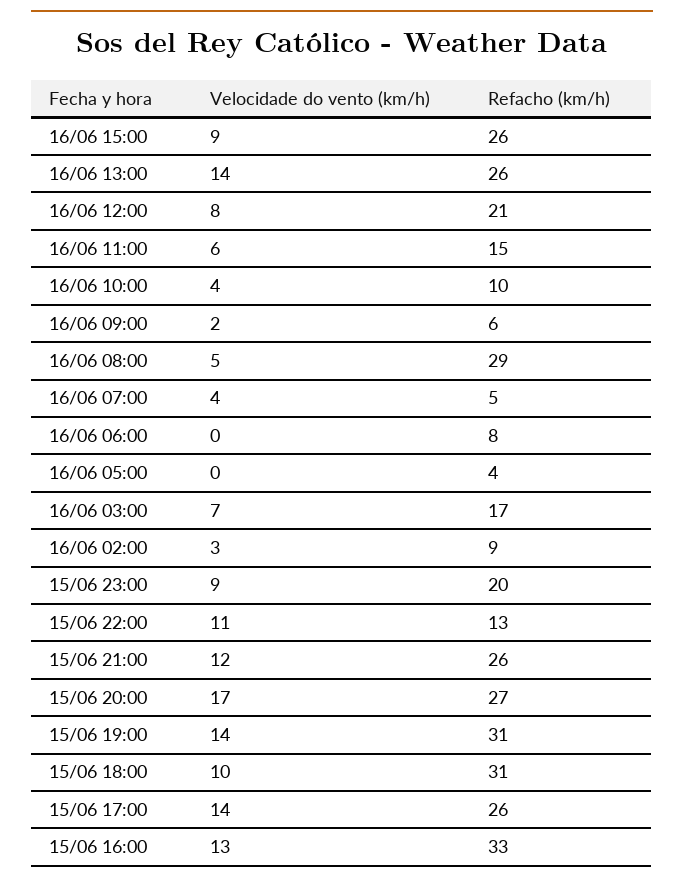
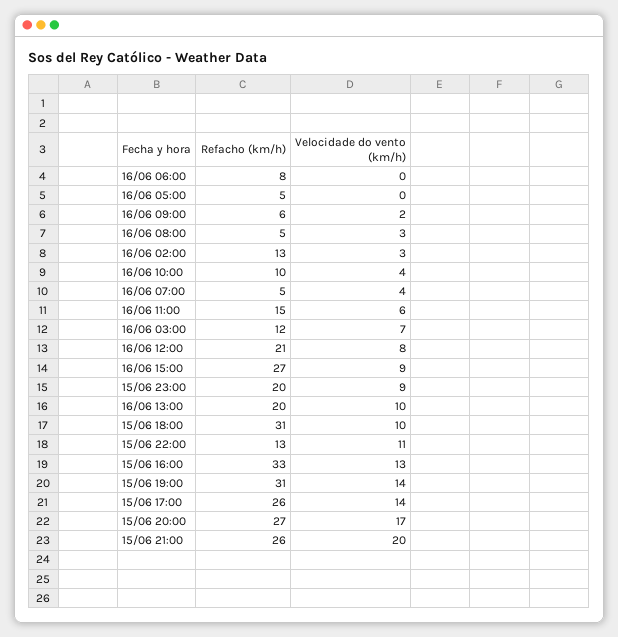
Refacho (km/h), 16/06 15:00: 26 -> 27
Velocidade do vento (km/h), 16/06 13:00: 14 -> 10
Refacho (km/h), 16/06 13:00: 26 -> 20
Velocidade do vento (km/h), 16/06 08:00: 5 -> 3
Refacho (km/h), 16/06 08:00: 29 -> 5
Refacho (km/h), 16/06 05:00: 4 -> 5
Refacho (km/h), 16/06 03:00: 17 -> 12
Refacho (km/h), 16/06 02:00: 9 -> 13
Velocidade do vento (km/h), 15/06 21:00: 12 -> 20

